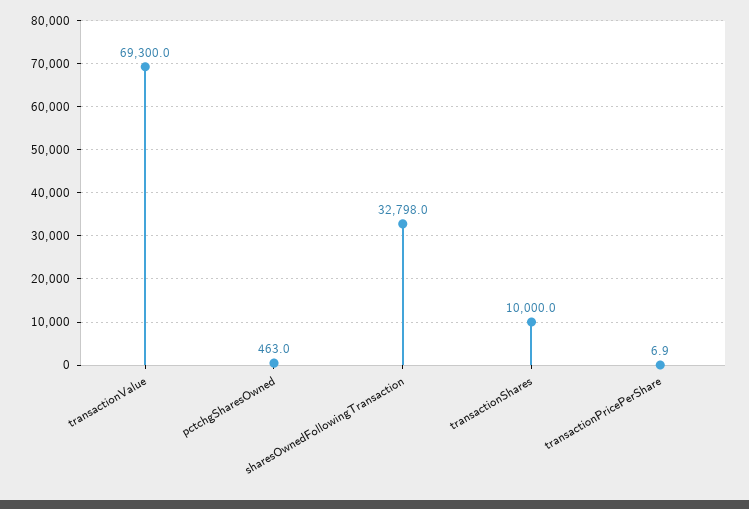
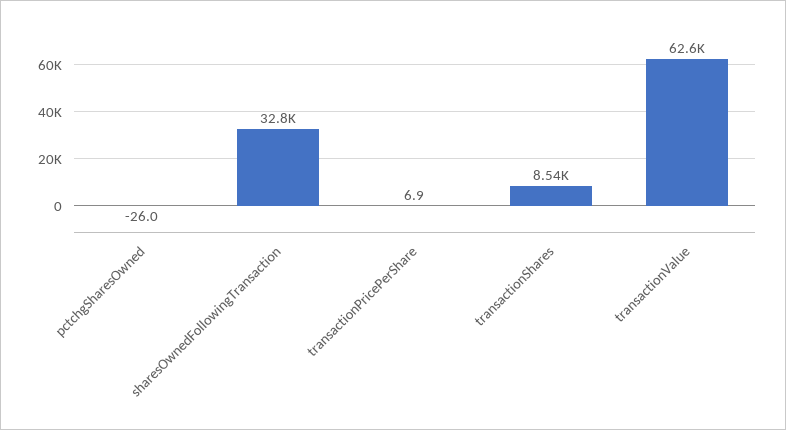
transactionValue: 69300 -> 62600
pctchgSharesOwned: 463 -> -26
transactionShares: 10000 -> 8540

